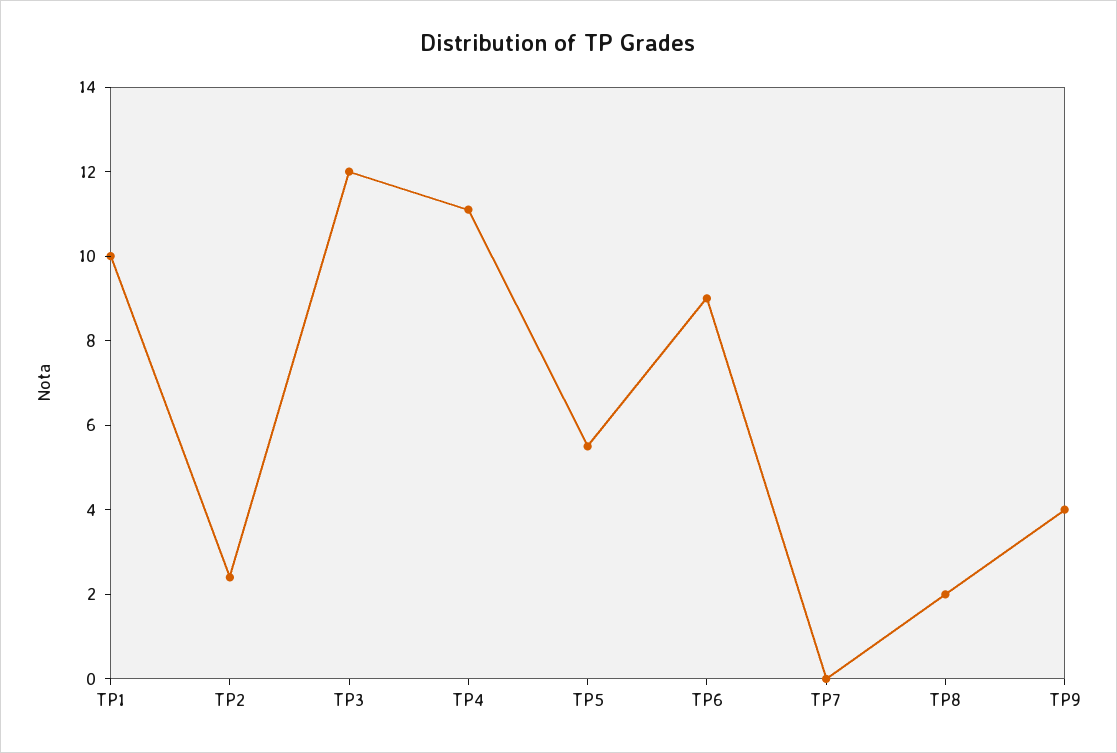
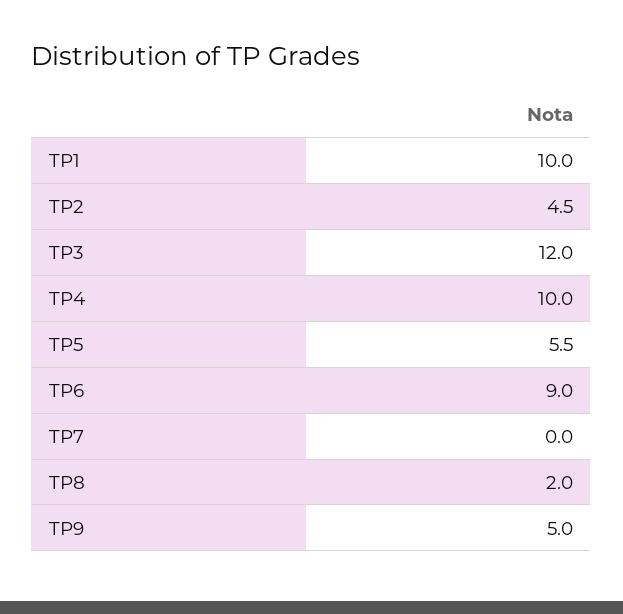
TP2: 2.5 -> 4.5
TP4: 11 -> 10
TP9: 4 -> 5

